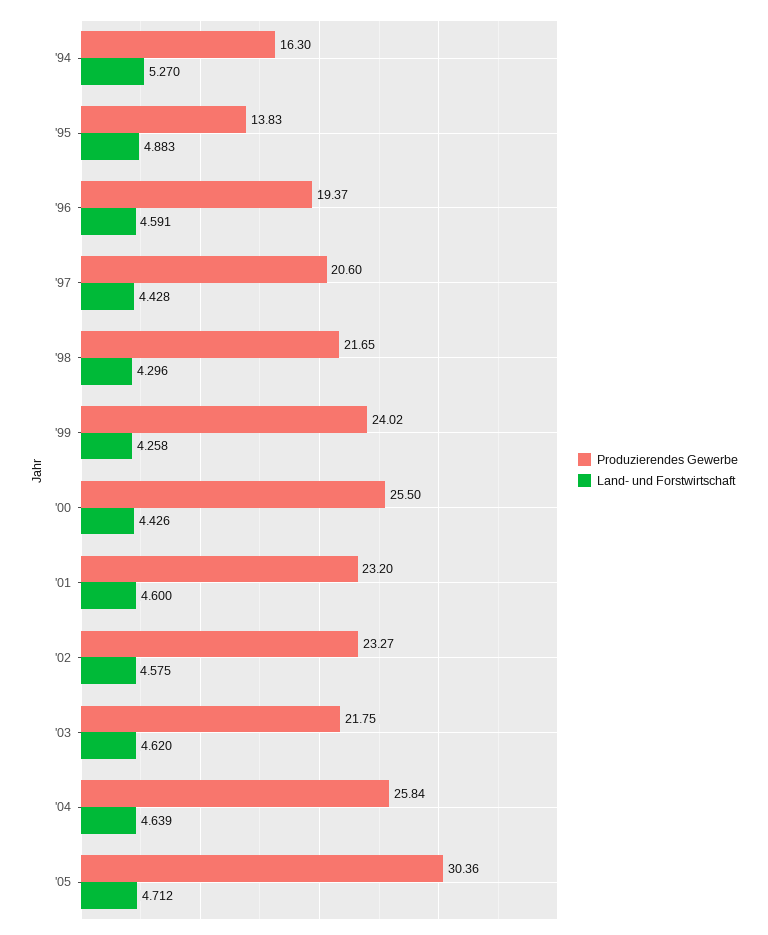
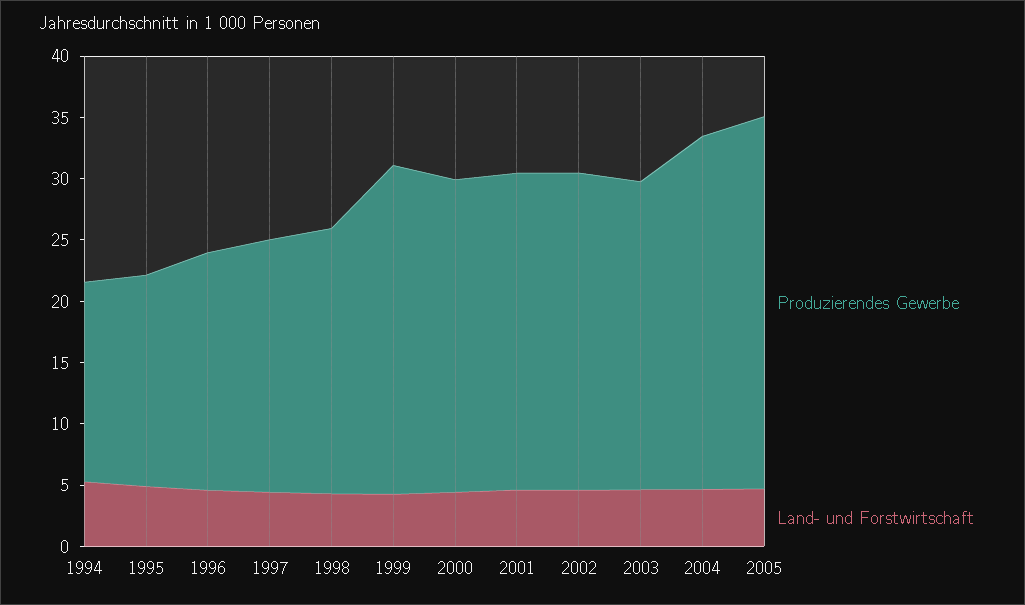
Produzierendes Gewerbe, '95: 13.83 -> 17
Produzierendes Gewerbe, '99: 24.02 -> 27
Produzierendes Gewerbe, '01: 23.2 -> 26
Produzierendes Gewerbe, '02: 23.27 -> 26
Produzierendes Gewerbe, '03: 21.75 -> 25
Produzierendes Gewerbe, '04: 25.84 -> 29

